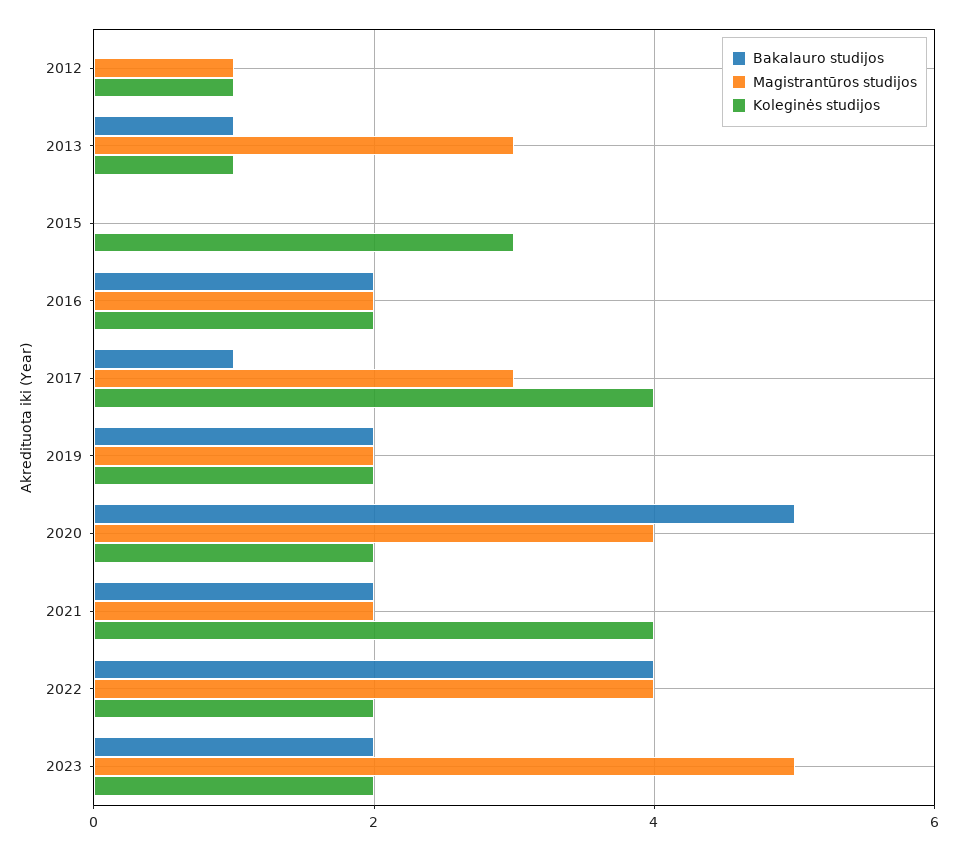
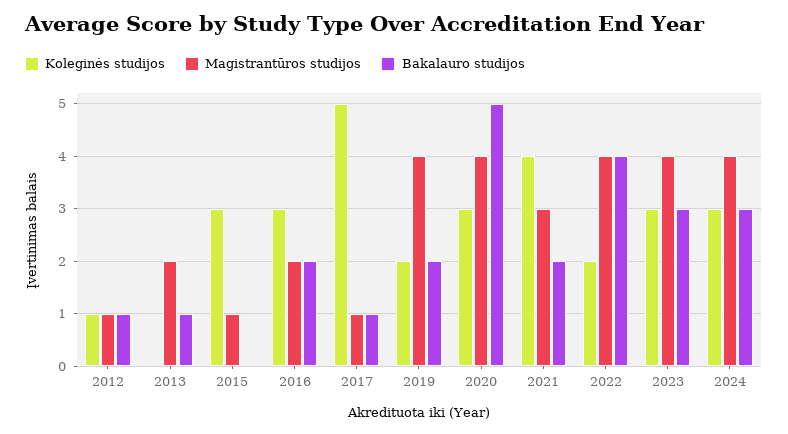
Bakalauro studijos, 2012: 0 -> 1
Magistrantūros studijos, 2013: 3 -> 2
Koleginės studijos, 2013: 1 -> 0
Magistrantūros studijos, 2015: 0 -> 1
Koleginės studijos, 2016: 2 -> 3
Magistrantūros studijos, 2017: 3 -> 1
Koleginės studijos, 2017: 4 -> 5
Magistrantūros studijos, 2019: 2 -> 4
Koleginės studijos, 2020: 2 -> 3
Magistrantūros studijos, 2021: 2 -> 3
Bakalauro studijos, 2023: 2 -> 3
Magistrantūros studijos, 2023: 5 -> 4
Koleginės studijos, 2023: 2 -> 3
Koleginės studijos, 2024: none -> 3
Magistrantūros studijos, 2024: none -> 4
Bakalauro studijos, 2024: none -> 3

